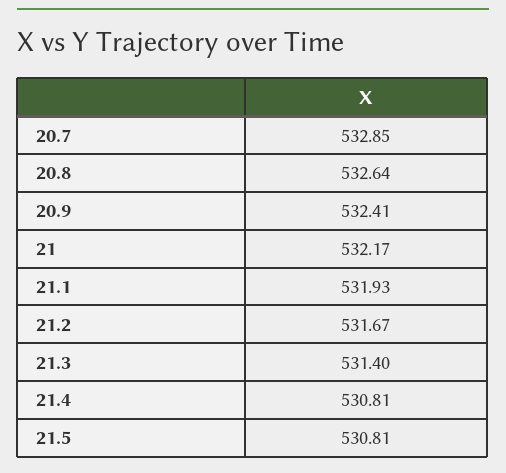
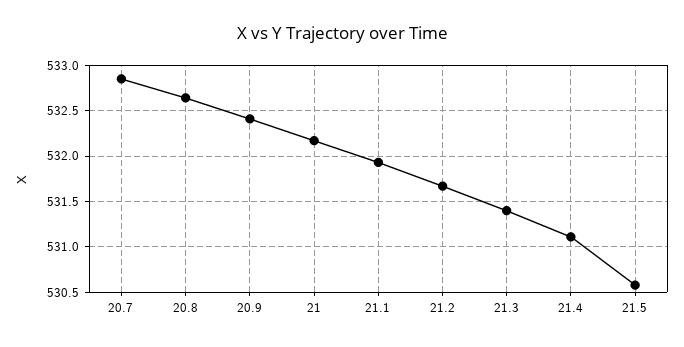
21.4: 530.81 -> 531.1
21.5: 530.81 -> 530.6

